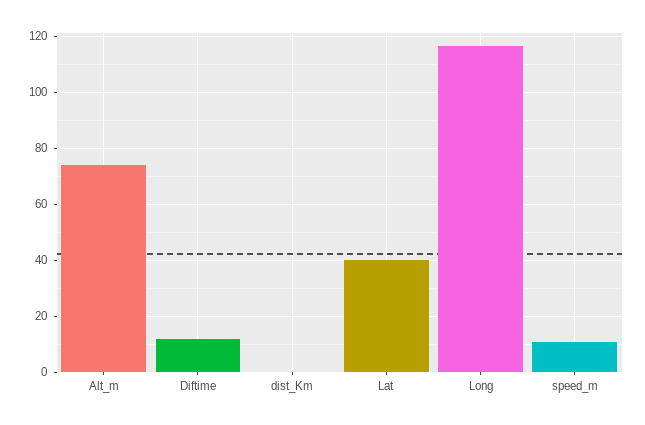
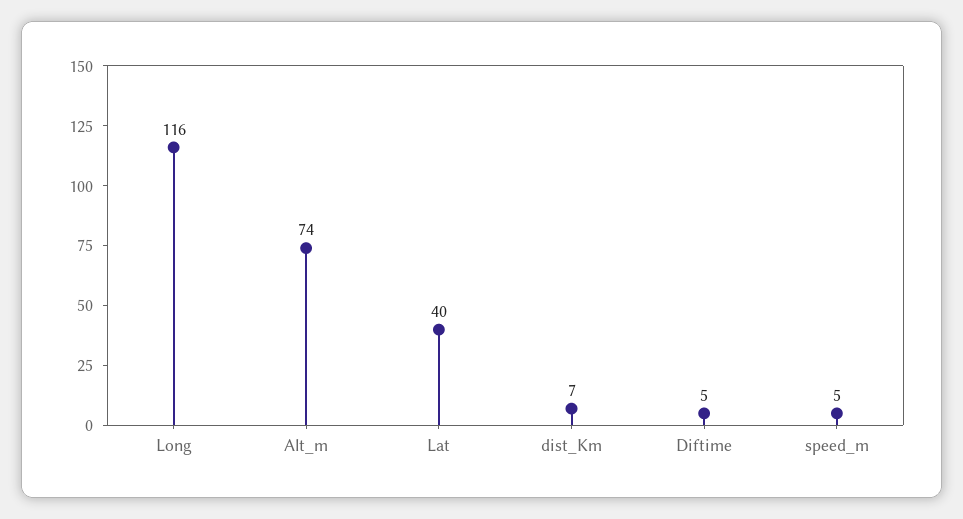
Diftime: 12.5 -> 5
dist_Km: 0 -> 7
speed_m: 10 -> 5

